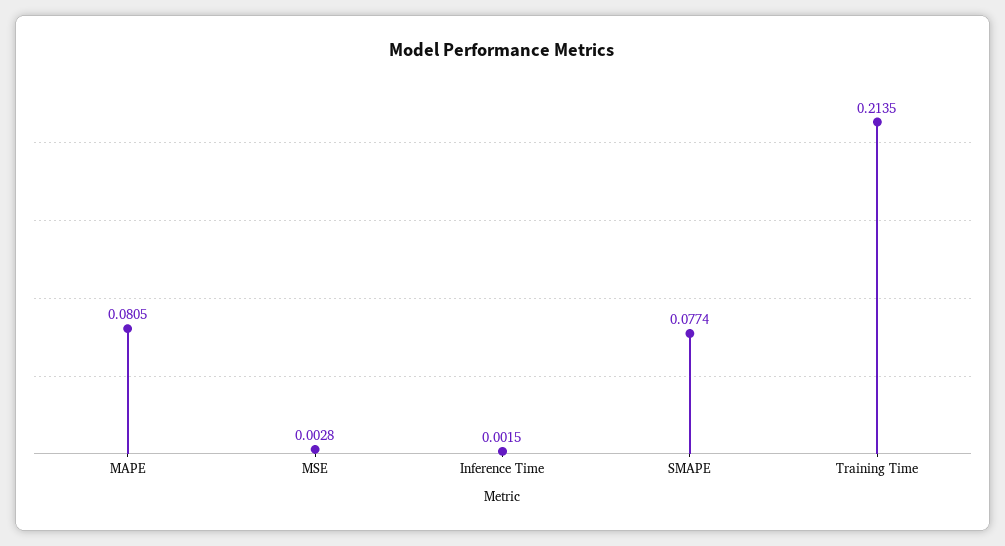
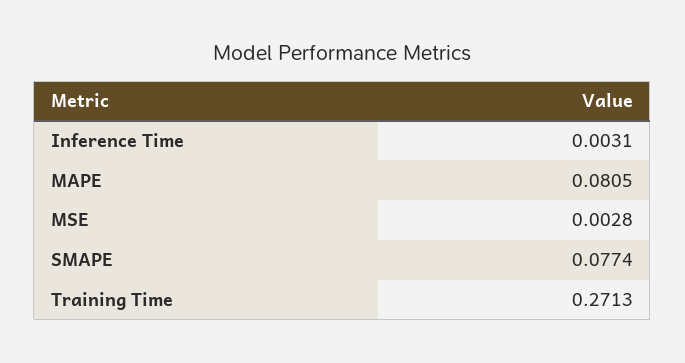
Inference Time: 0.0015 -> 0.0031
Training Time: 0.2135 -> 0.2713

